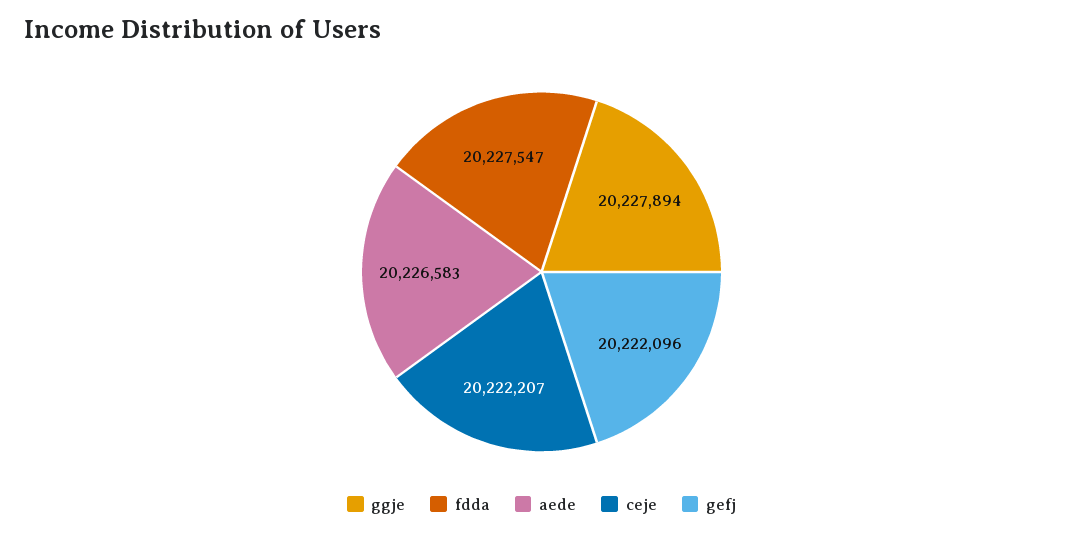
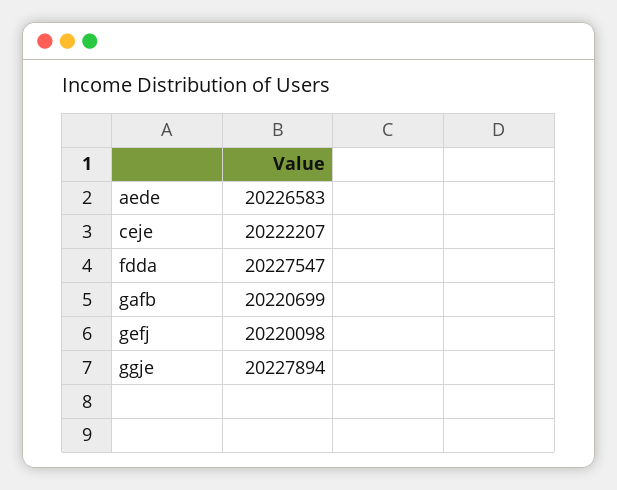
gefj: 20222096 -> 20220098
gafb: none -> 20220699

